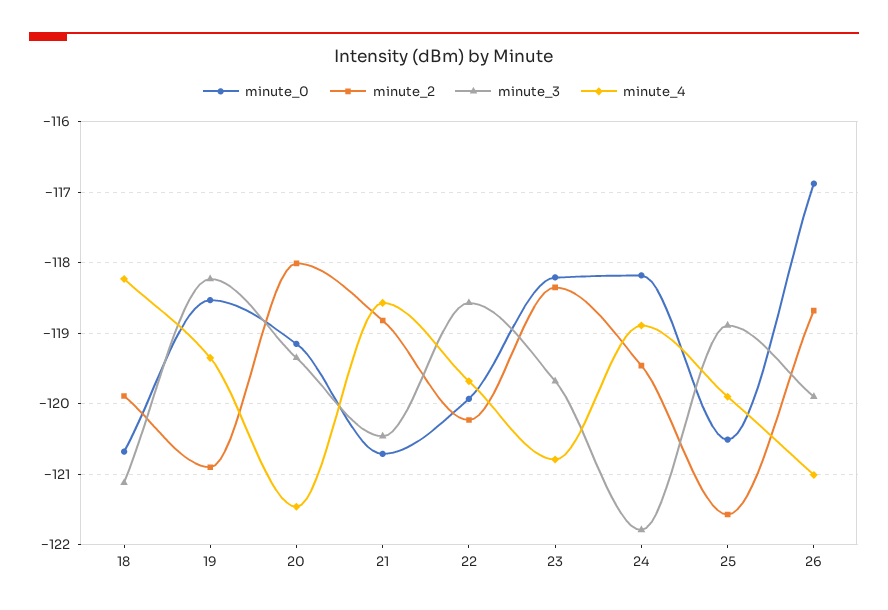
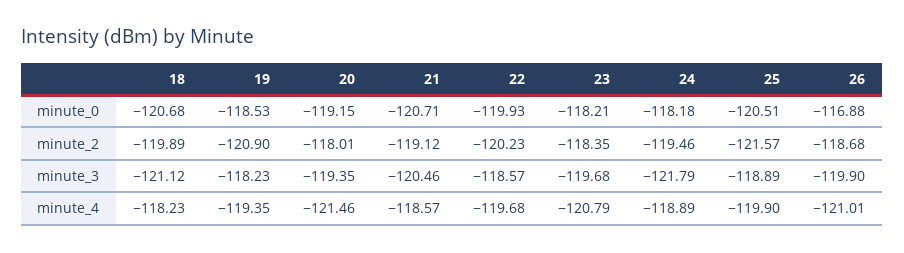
minute_2, 21: -118.8 -> -119.12

